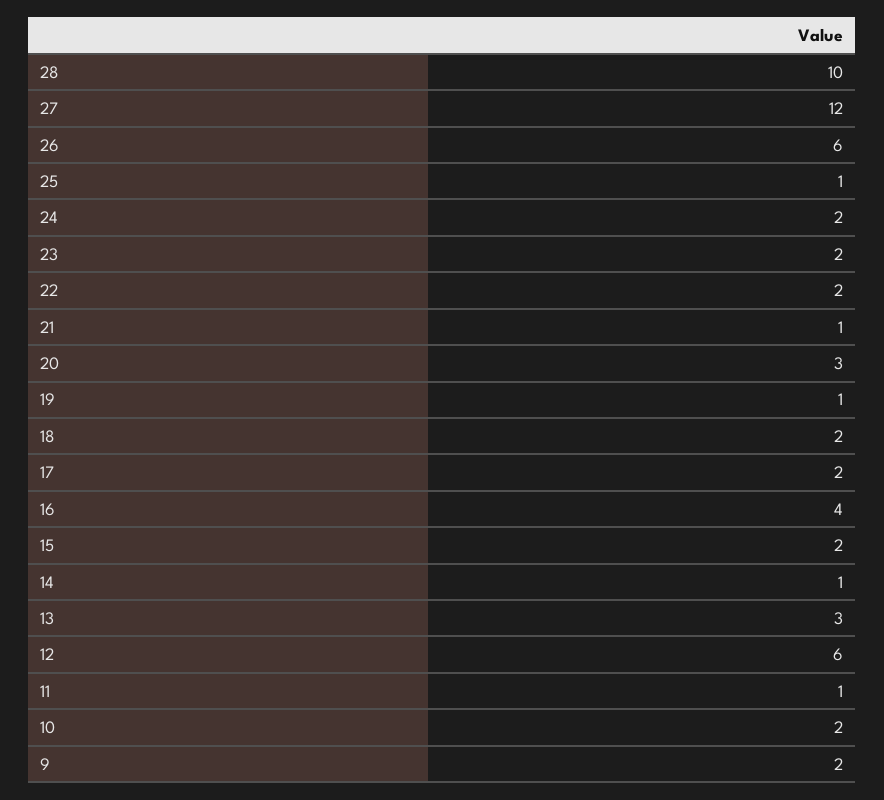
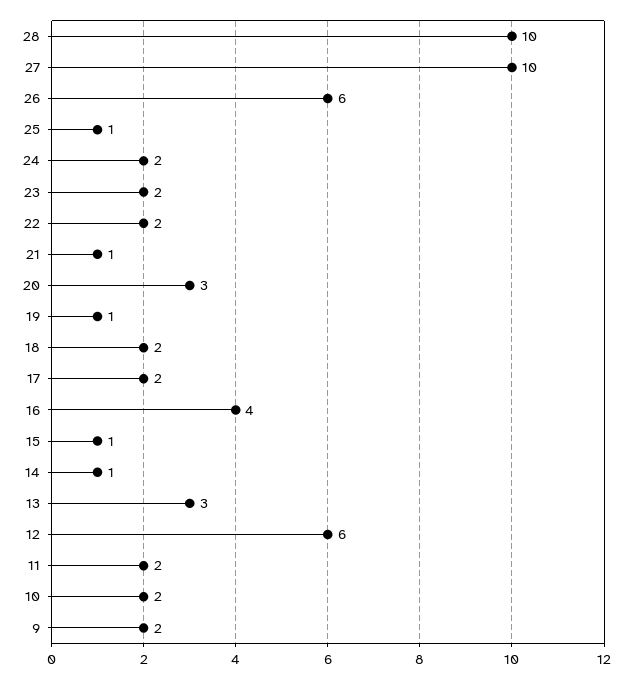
27: 12 -> 10
15: 2 -> 1
11: 1 -> 2

